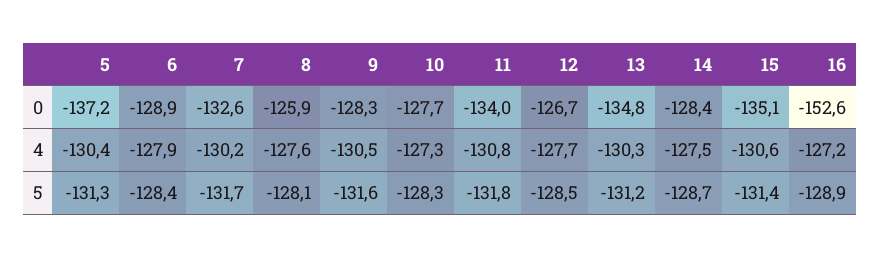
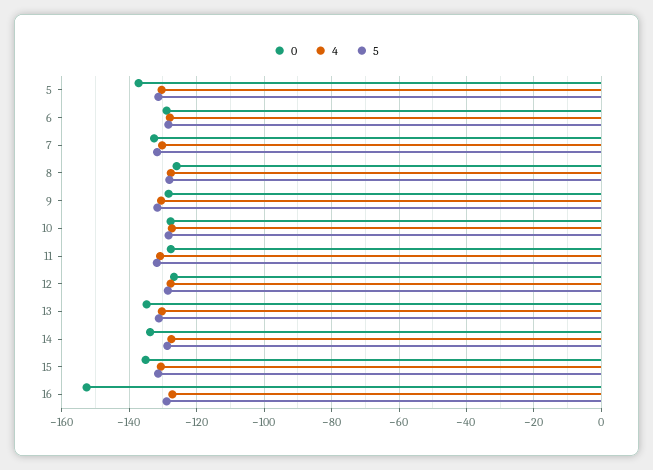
0, 11: -134 -> -128
0, 14: -128.4 -> -134

